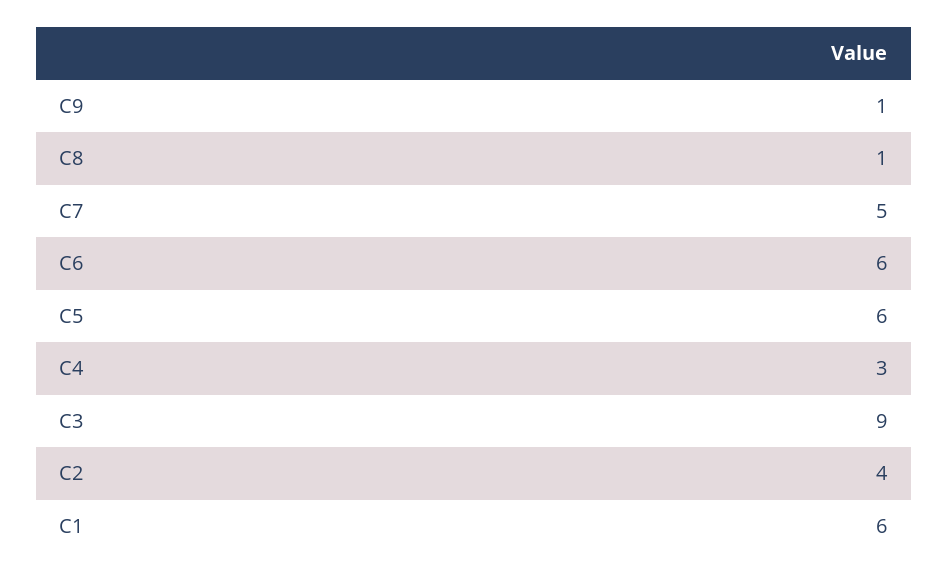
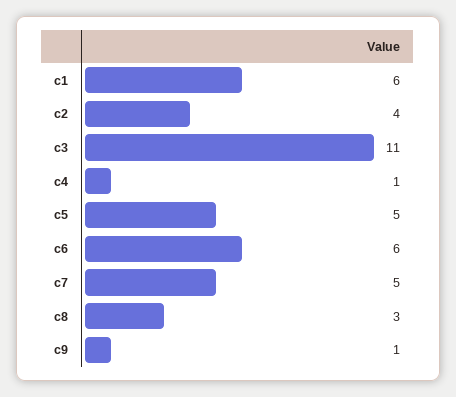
C8: 1 -> 3
C5: 6 -> 5
C4: 3 -> 1
C3: 9 -> 11

